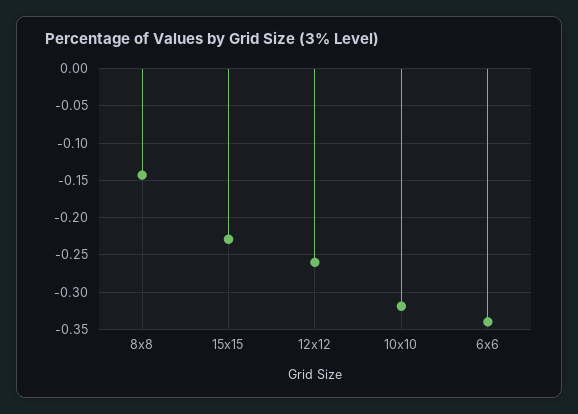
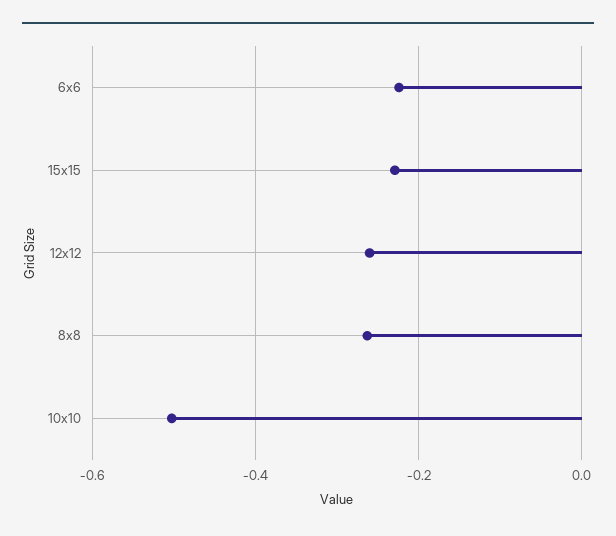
8x8: -0.14 -> -0.26
10x10: -0.32 -> -0.5
6x6: -0.34 -> -0.22

